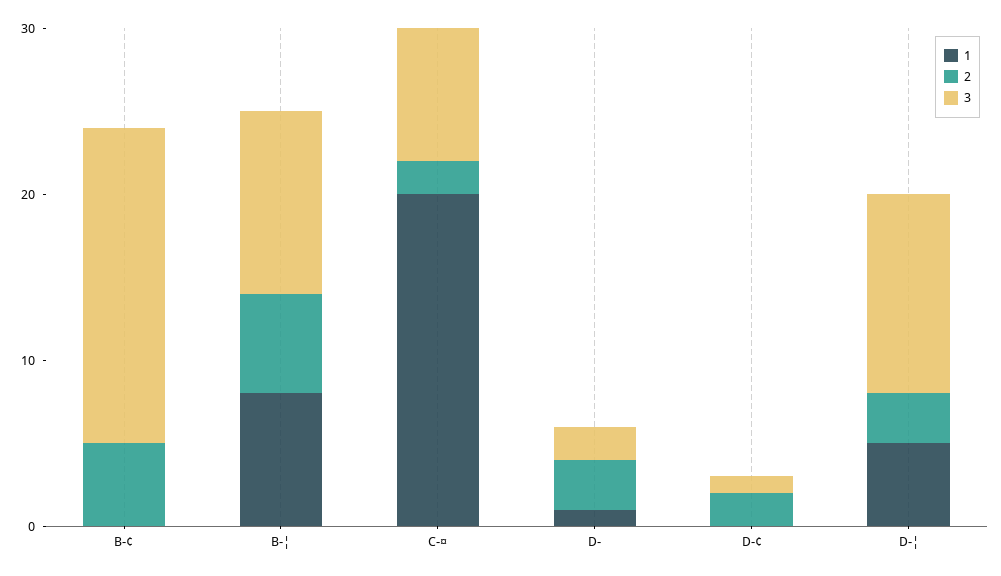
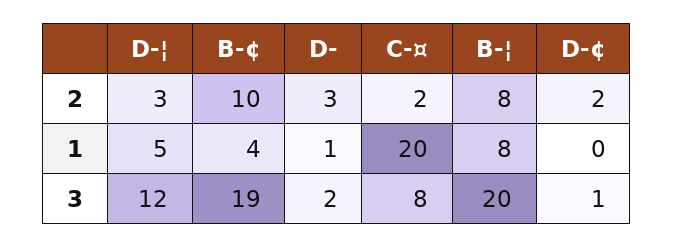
1, B-¢: 0 -> 4
2, B-¢: 5 -> 10
2, B-¦: 6 -> 8
3, B-¦: 11 -> 20

